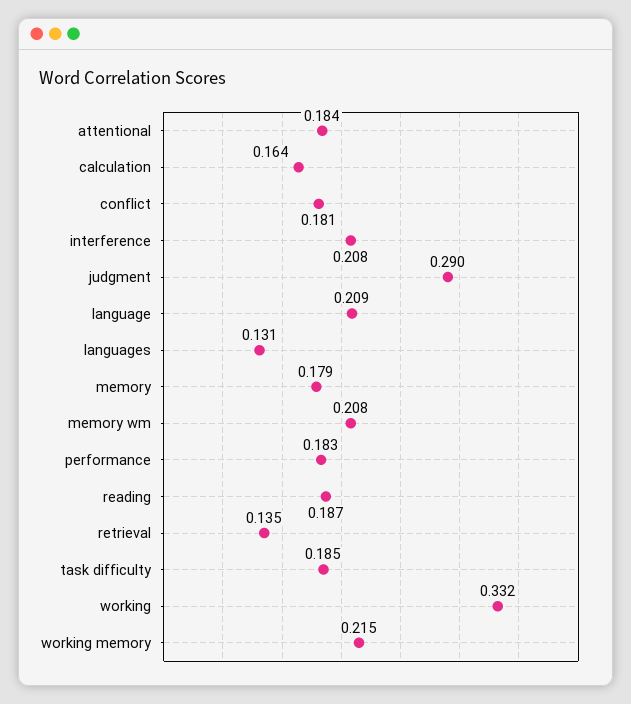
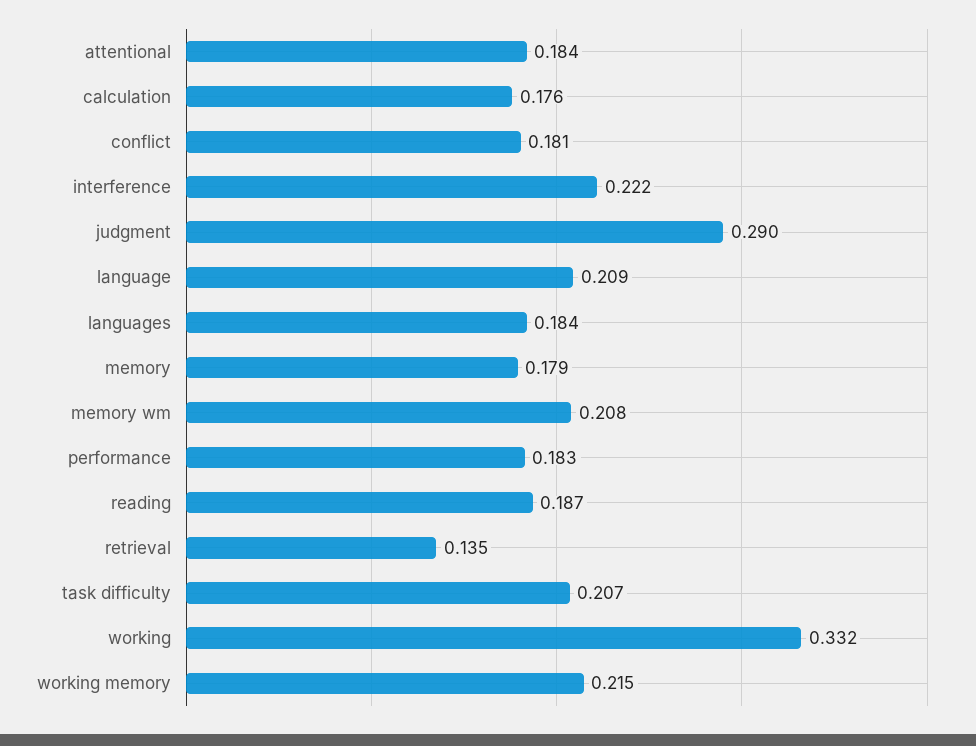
calculation: 0.164 -> 0.176
interference: 0.208 -> 0.222
languages: 0.131 -> 0.184
task difficulty: 0.185 -> 0.207

